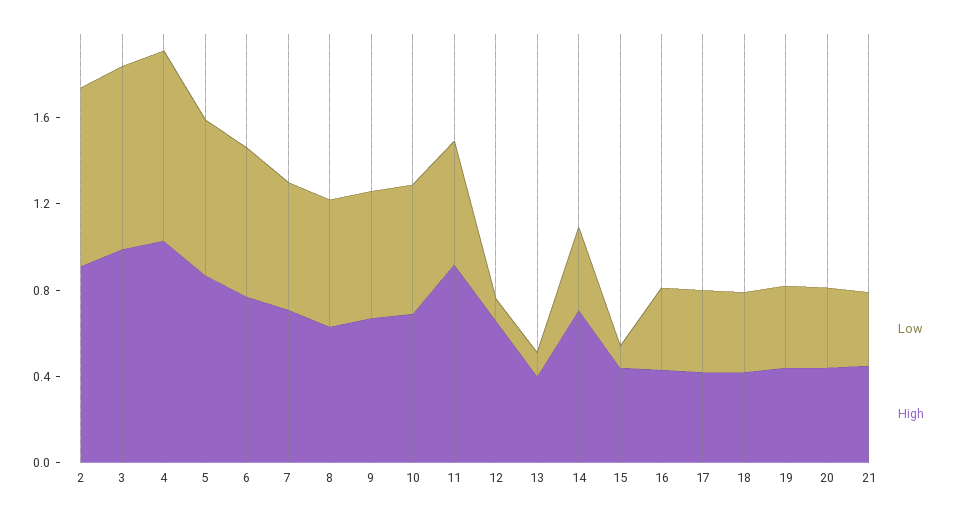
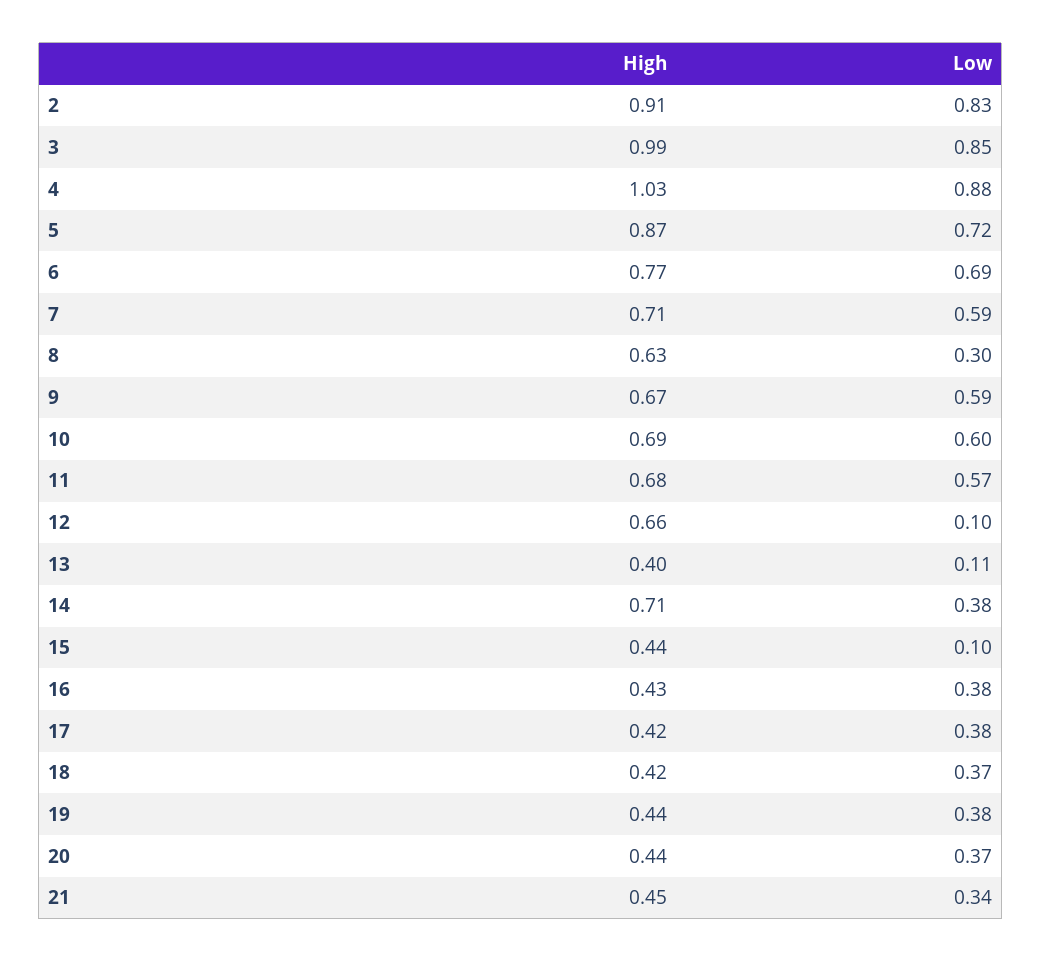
Low, 8: 0.6 -> 0.3
High, 11: 0.9 -> 0.68

